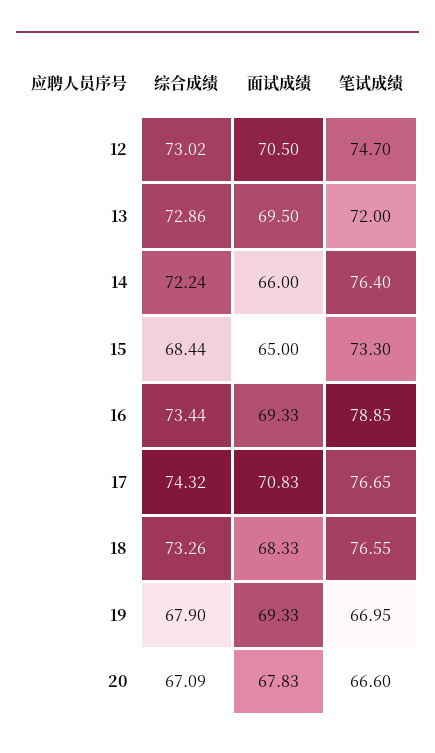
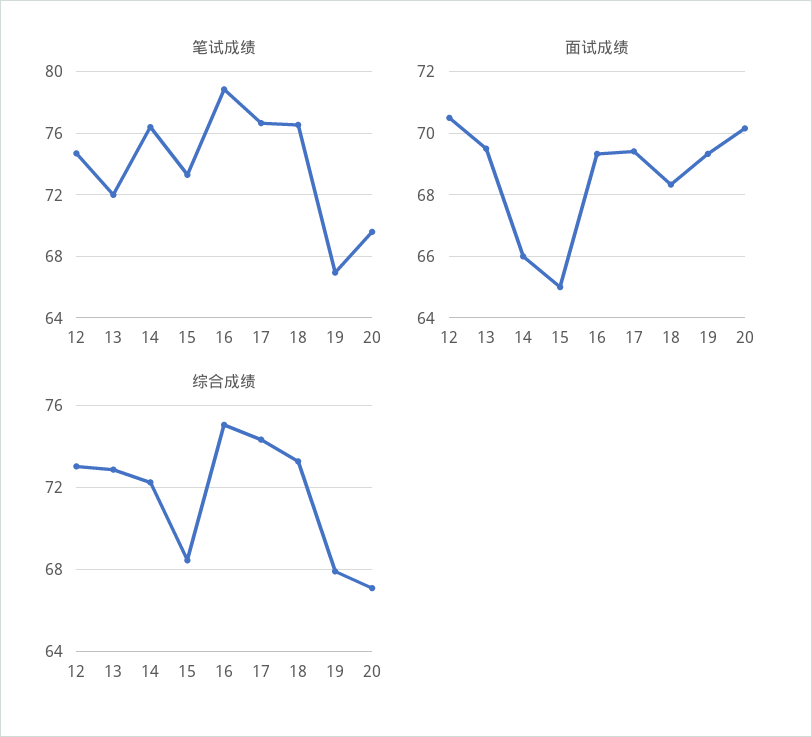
综合成绩, 16: 73.44 -> 75
面试成绩, 17: 70.83 -> 69.4
面试成绩, 20: 67.83 -> 70.2
笔试成绩, 20: 66.6 -> 69.5

